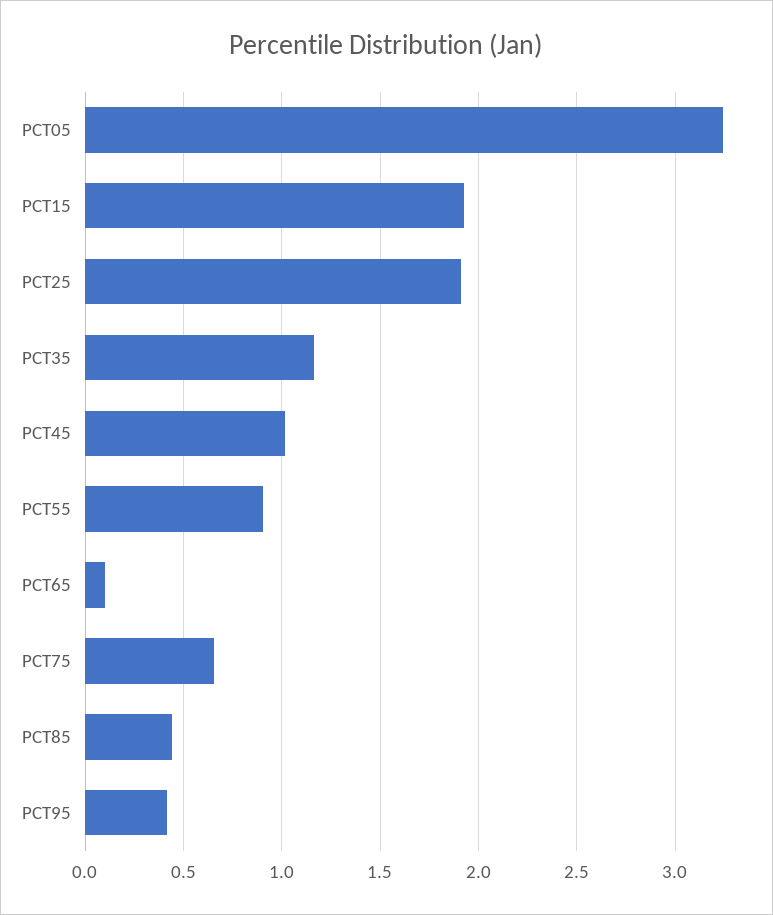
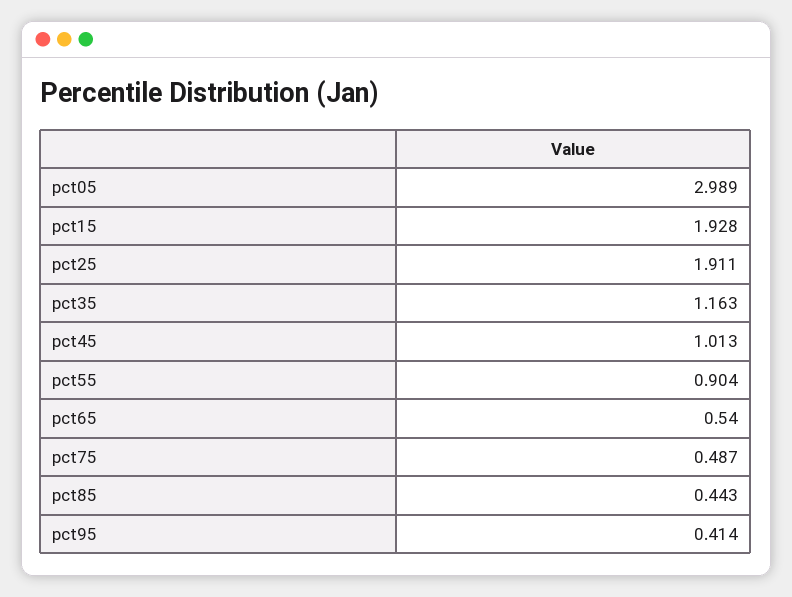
PCT05: 3.25 -> 2.989
PCT65: 0.1 -> 0.54
PCT75: 0.65 -> 0.487

